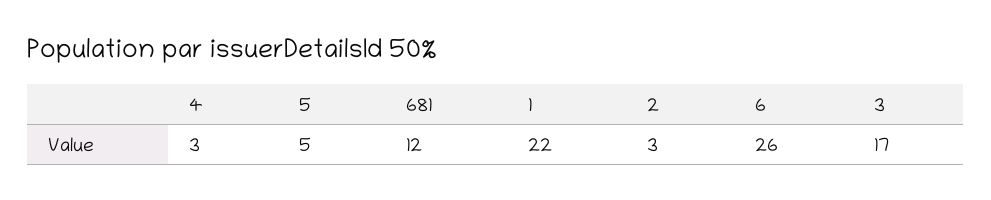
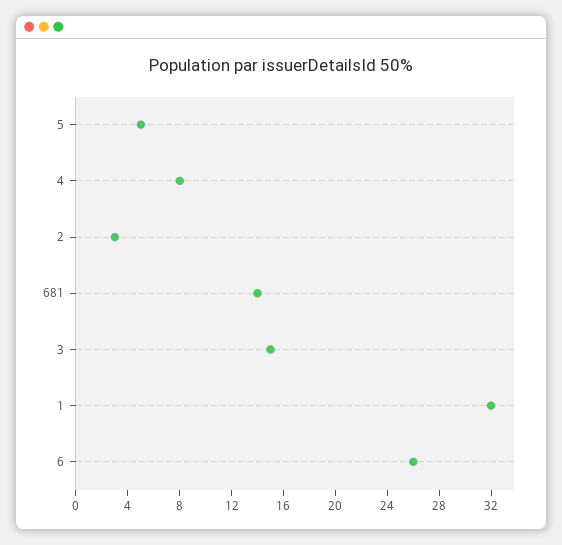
4: 3 -> 8
681: 12 -> 14
1: 22 -> 32
3: 17 -> 15

